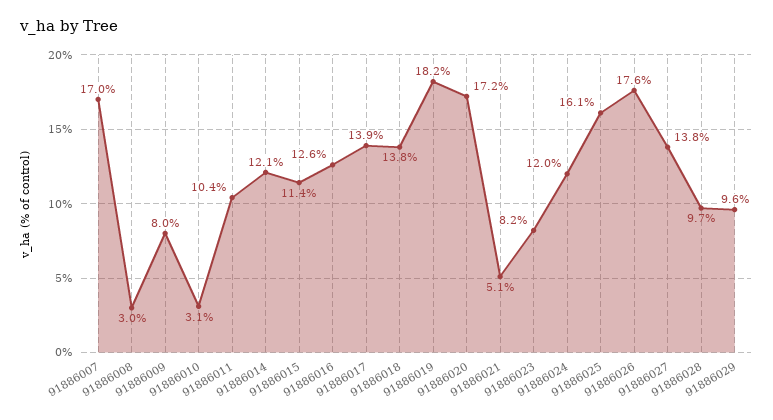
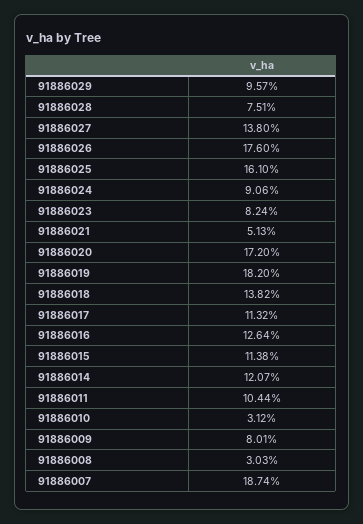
91886007: 17 -> 18.74
91886017: 13.9 -> 11.32
91886024: 12 -> 9.06
91886028: 9.7 -> 7.51

